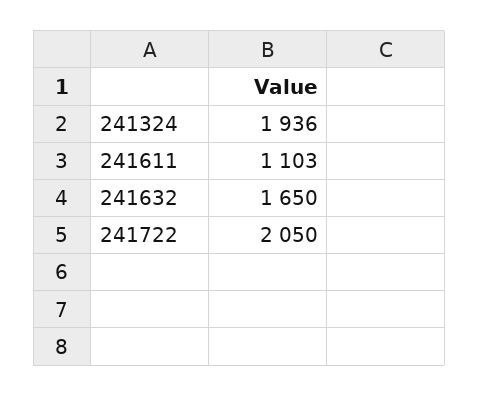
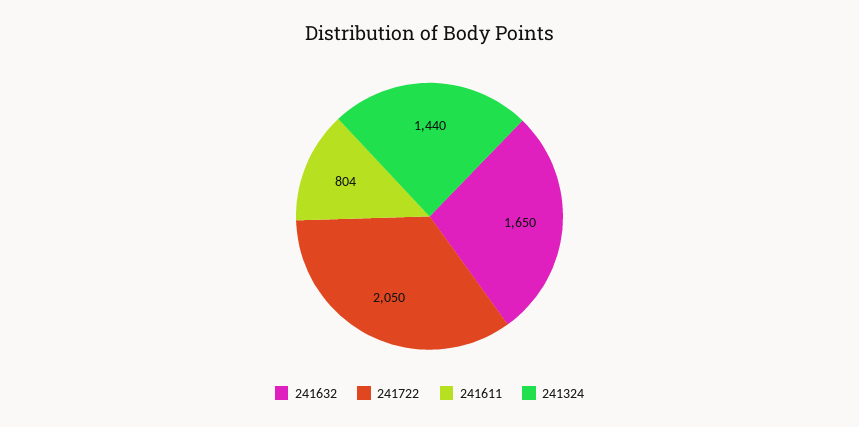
241324: 1936 -> 1440
241611: 1103 -> 804

